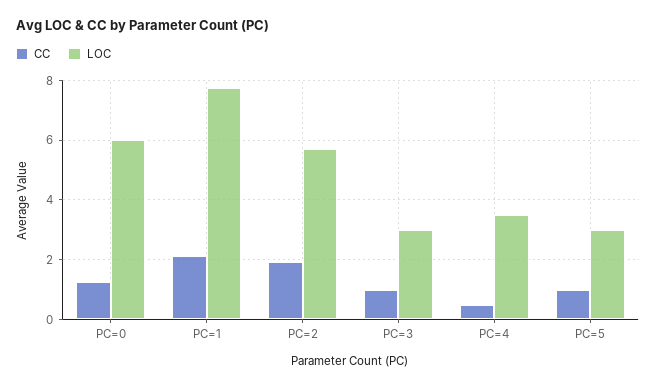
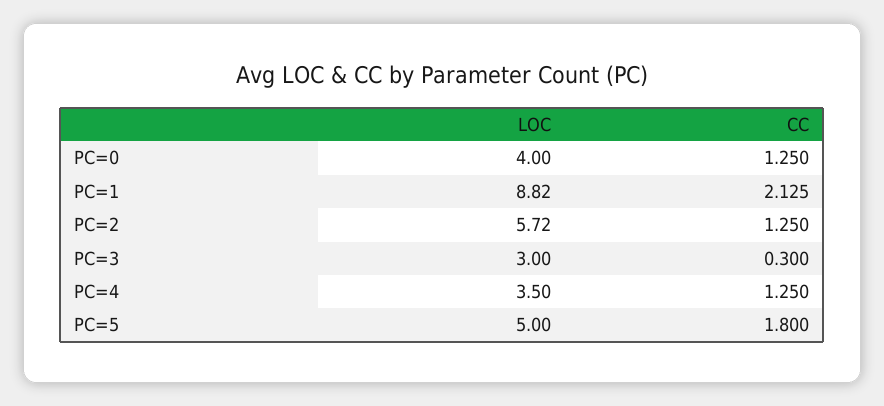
LOC, PC=0: 6 -> 4
LOC, PC=1: 7.75 -> 8.82
CC, PC=2: 2 -> 1.25
CC, PC=3: 1 -> 0.3
CC, PC=4: 0.5 -> 1.25
CC, PC=5: 1 -> 1.8
LOC, PC=5: 3 -> 5

